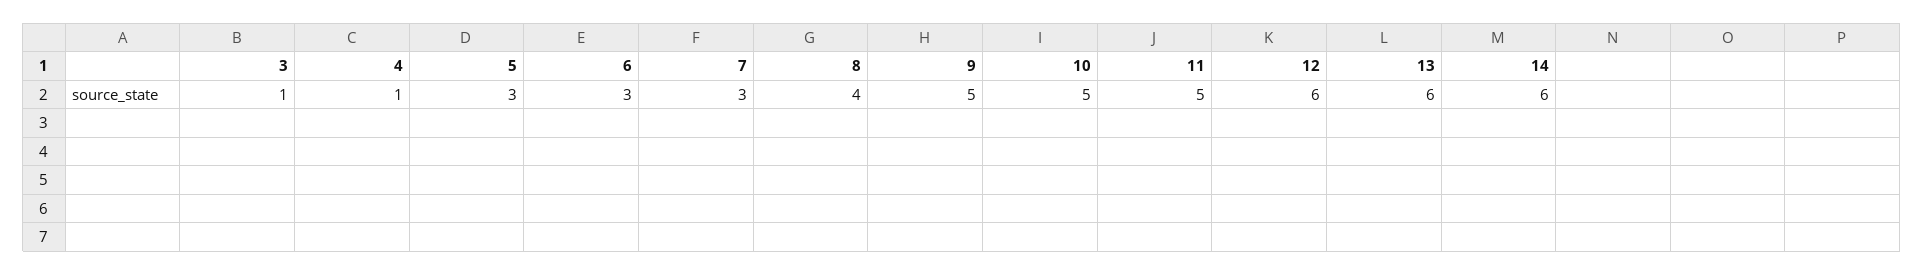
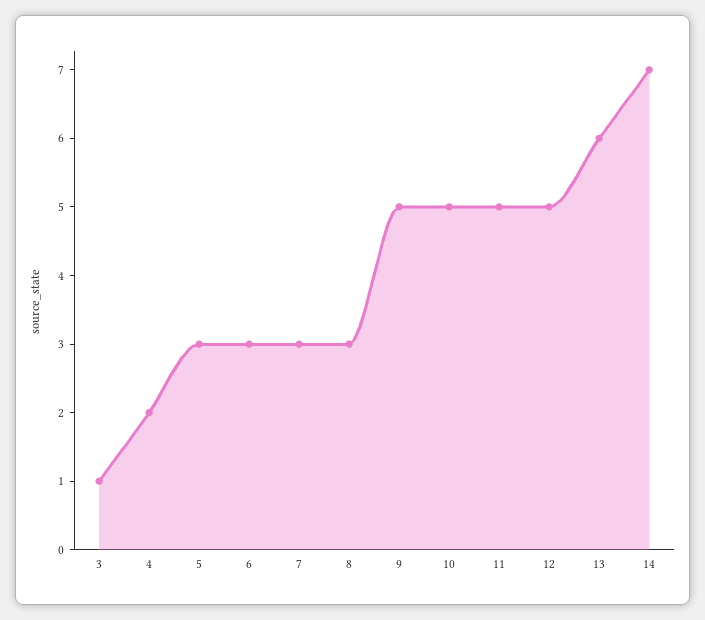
4: 1 -> 2
8: 4 -> 3
12: 6 -> 5
14: 6 -> 7

